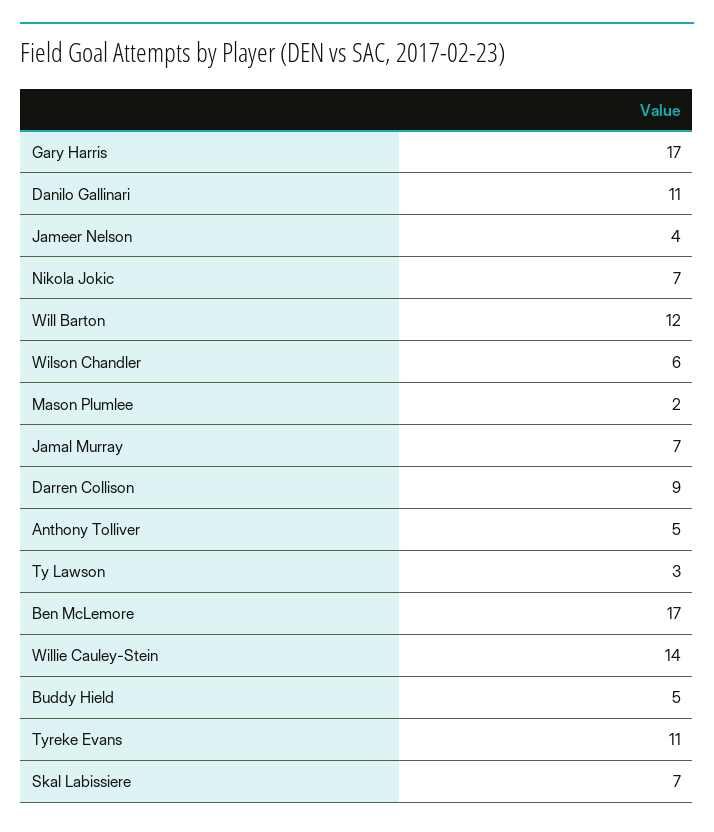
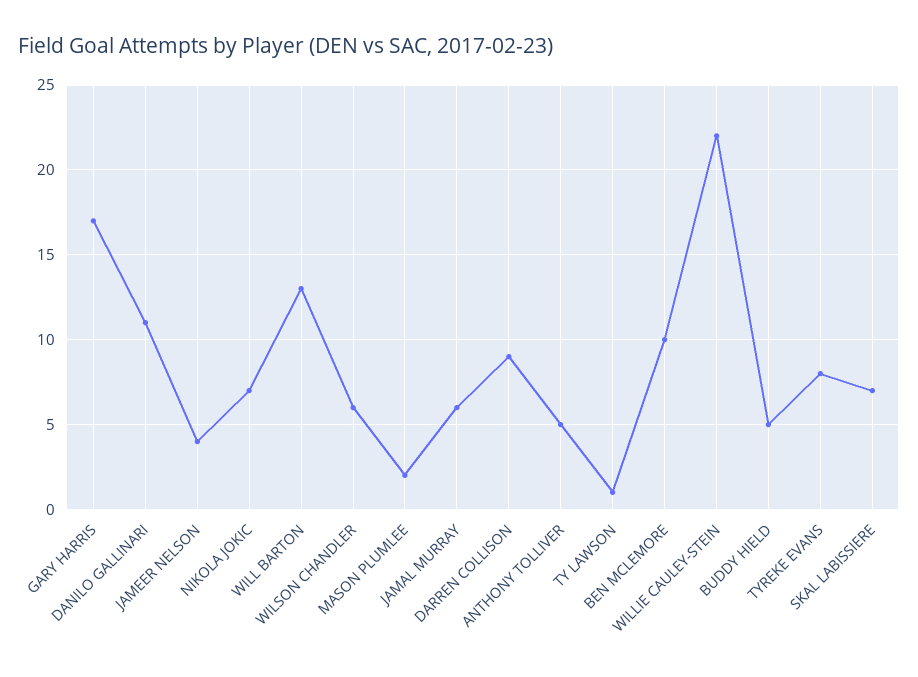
Will Barton: 12 -> 13
Jamal Murray: 7 -> 6
Ty Lawson: 3 -> 1
Ben McLemore: 17 -> 10
Willie Cauley-Stein: 14 -> 22
Tyreke Evans: 11 -> 8

